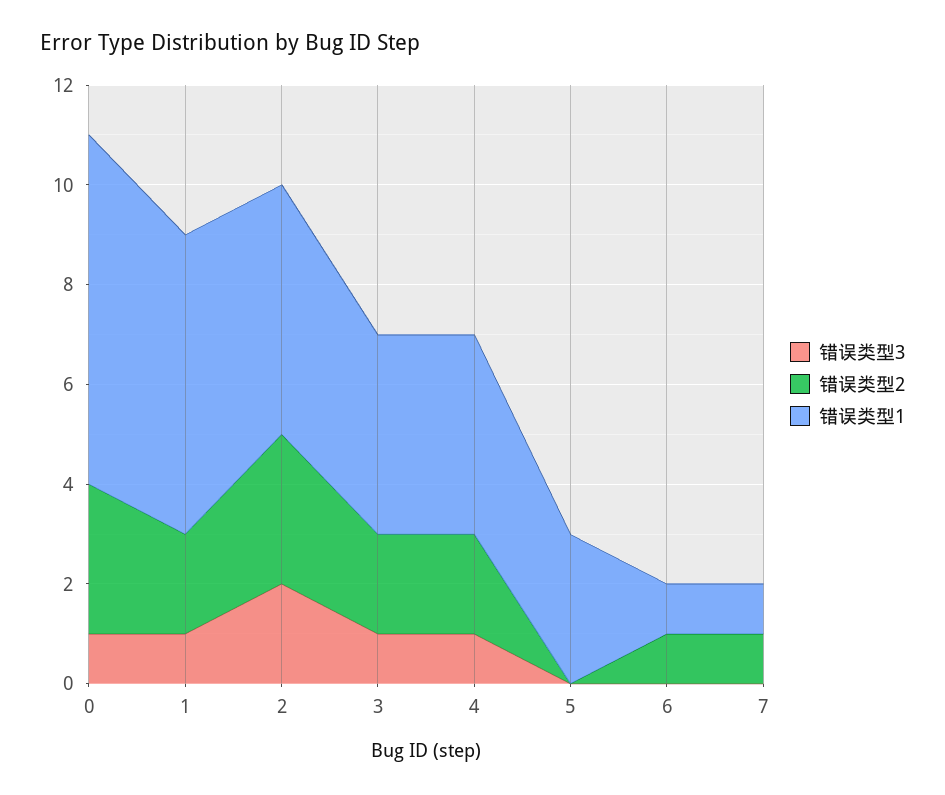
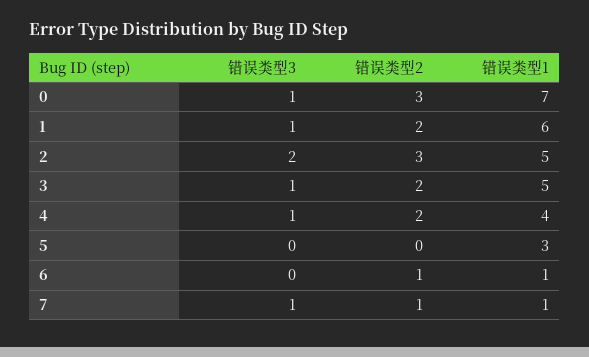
错误类型1, 3: 4 -> 5
错误类型3, 7: 0 -> 1

